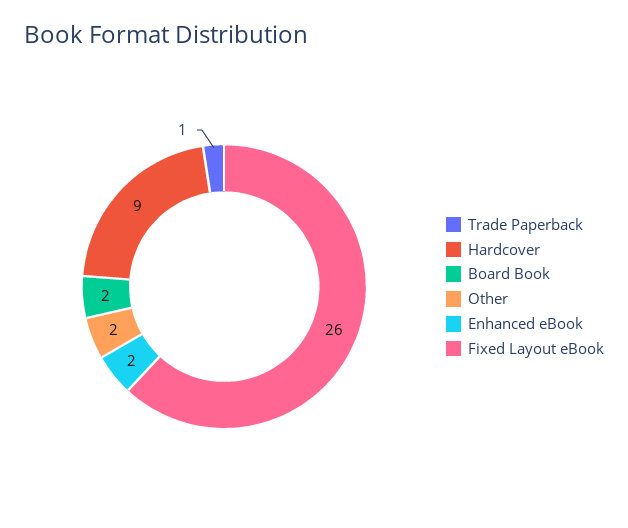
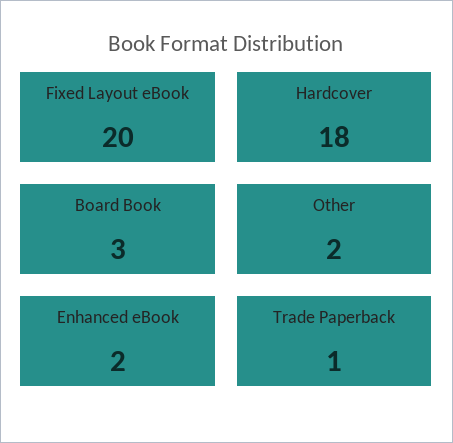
Hardcover: 9 -> 18
Board Book: 2 -> 3
Fixed Layout eBook: 26 -> 20

